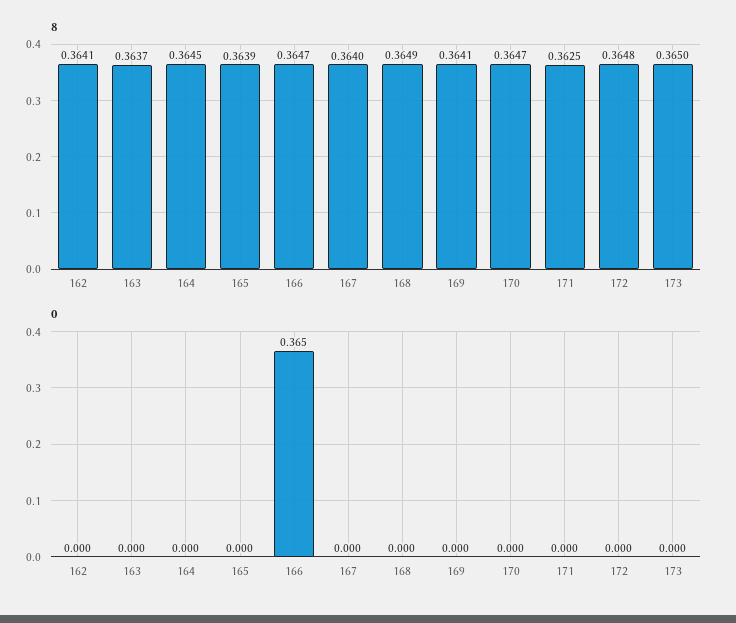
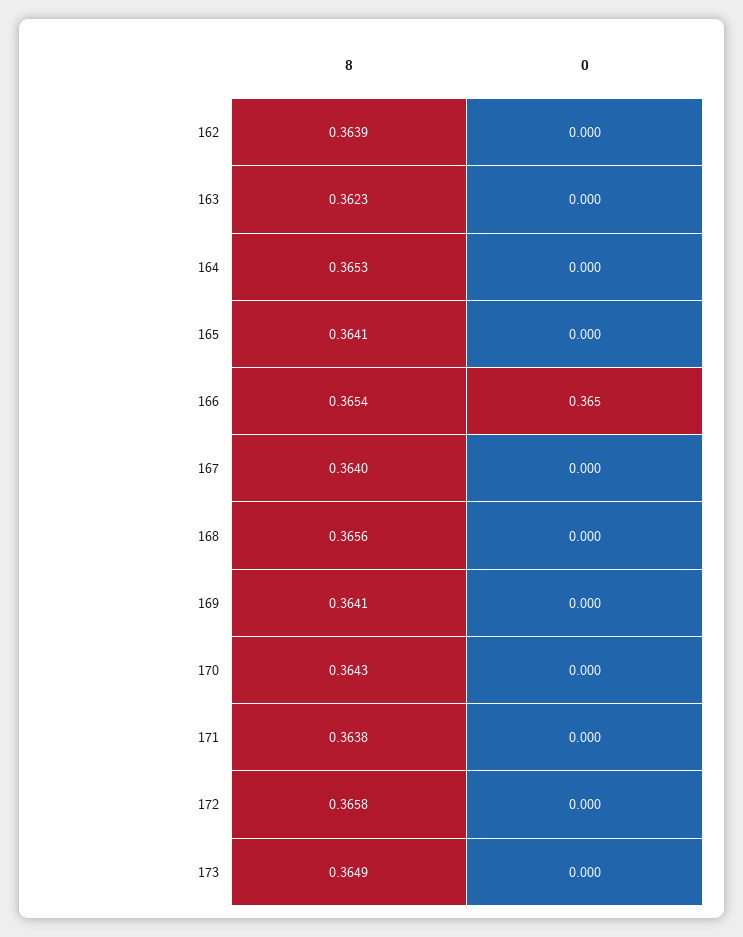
8, 162: 0.3641 -> 0.3639
8, 163: 0.3637 -> 0.3623
8, 164: 0.3645 -> 0.3653
8, 165: 0.3639 -> 0.3641
8, 166: 0.3647 -> 0.3654
8, 168: 0.3649 -> 0.3656
8, 170: 0.3647 -> 0.3643
8, 171: 0.3625 -> 0.3638
8, 172: 0.3648 -> 0.3658
8, 173: 0.365 -> 0.3649

